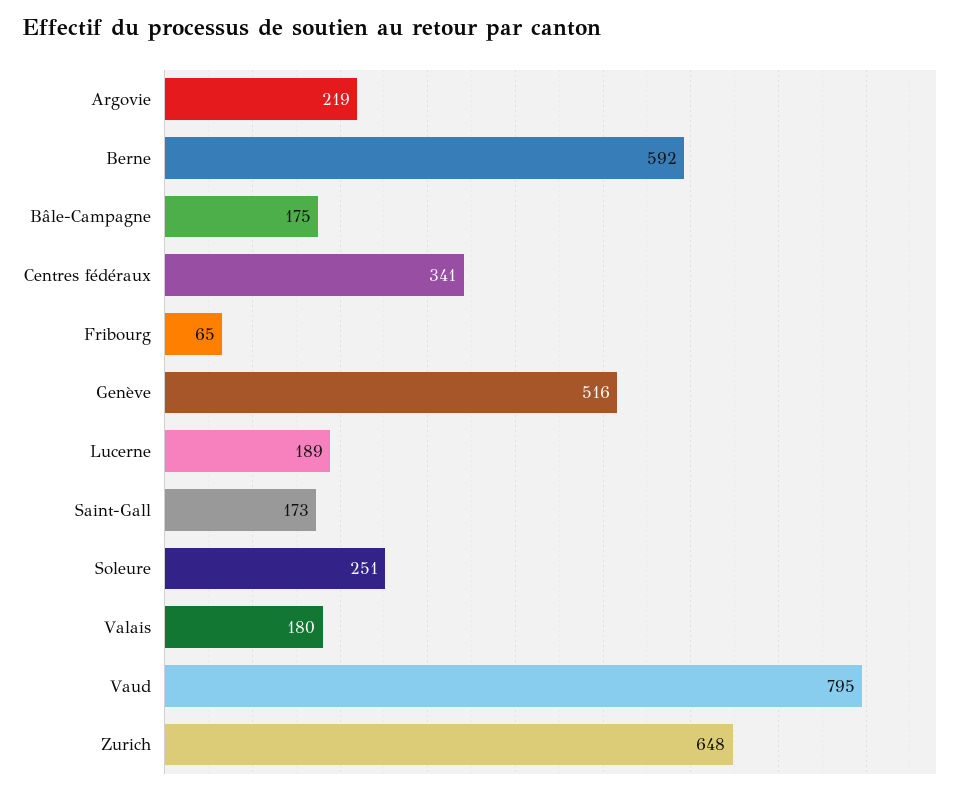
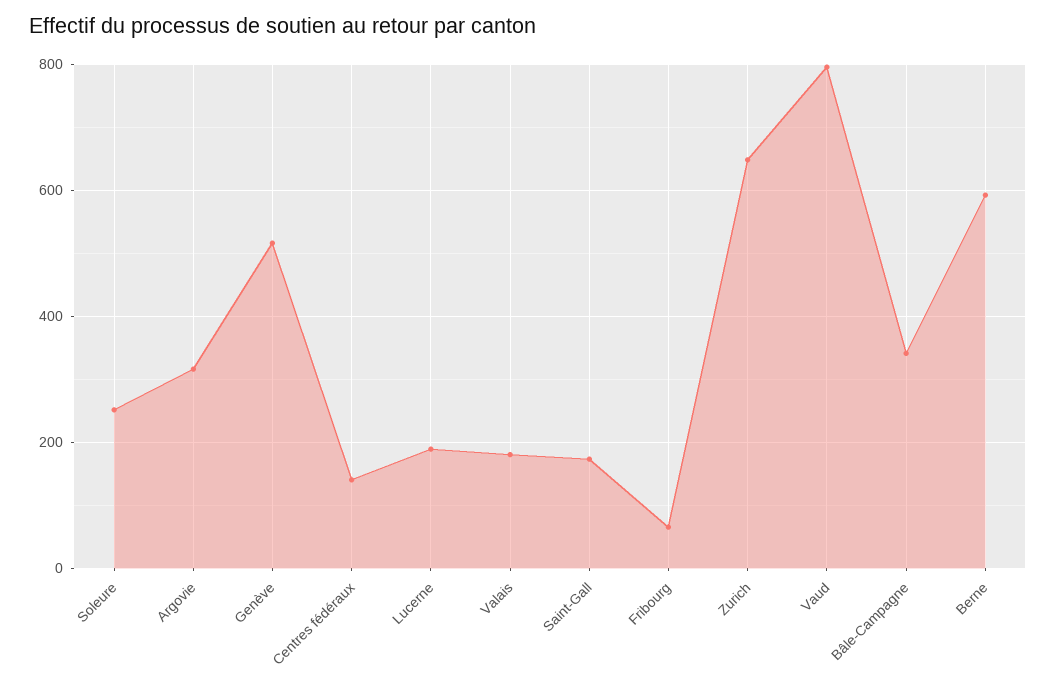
Argovie: 219 -> 320
Bâle-Campagne: 175 -> 340
Centres fédéraux: 341 -> 140

